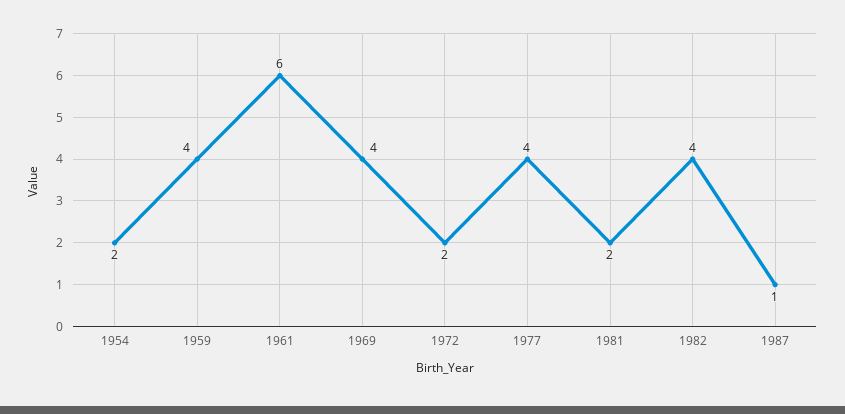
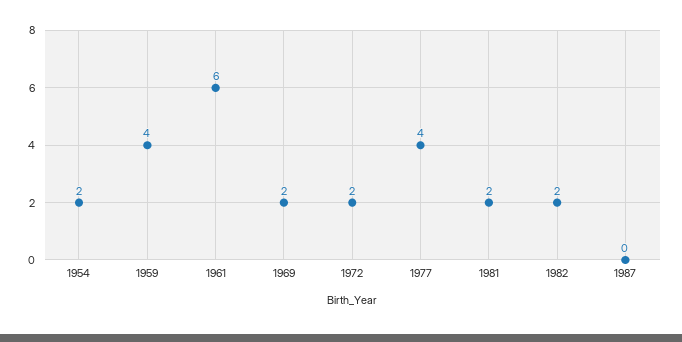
1969: 4 -> 2
1982: 4 -> 2
1987: 1 -> 0

